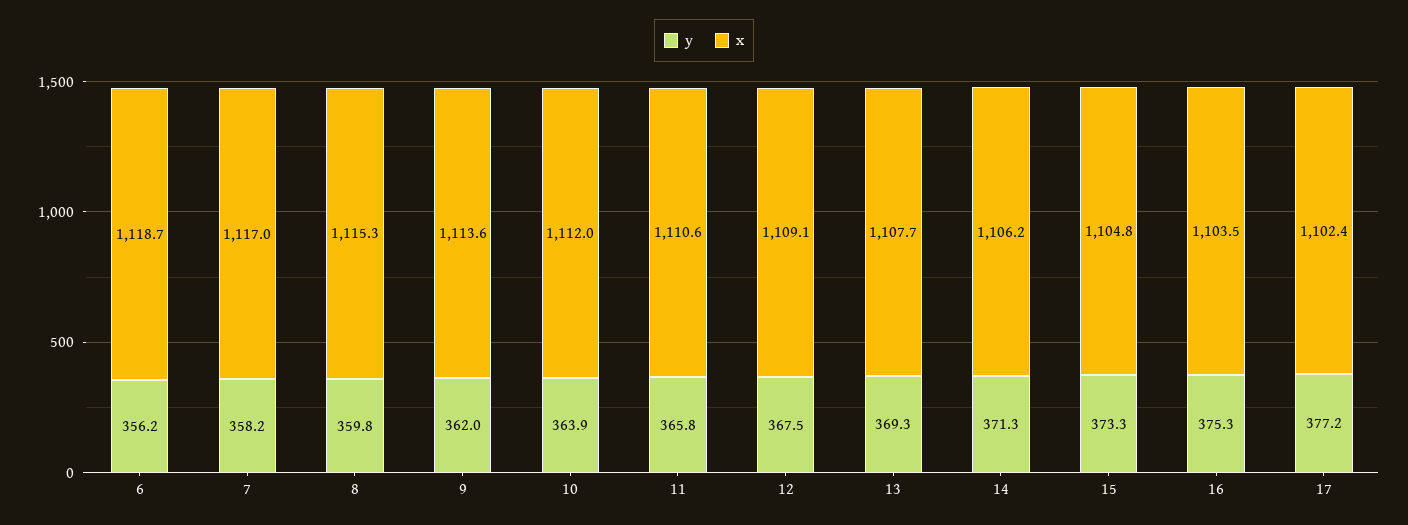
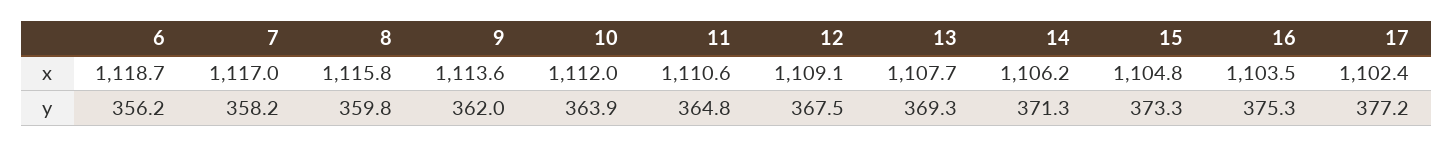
x, 8: 1115.3 -> 1115.8
y, 11: 365.8 -> 364.8

